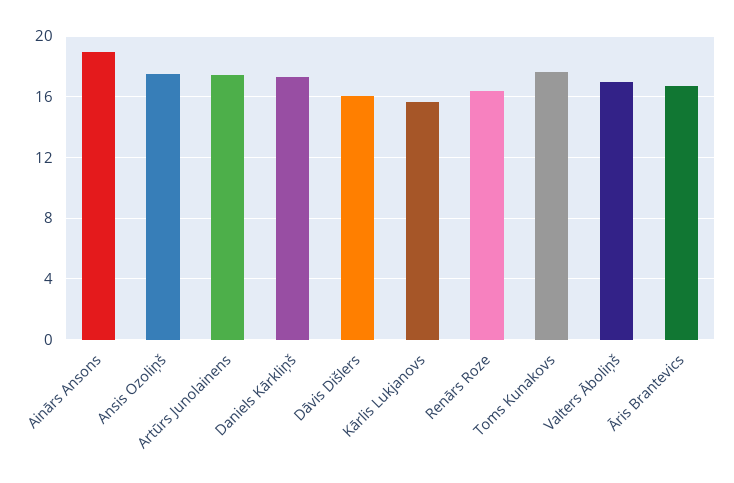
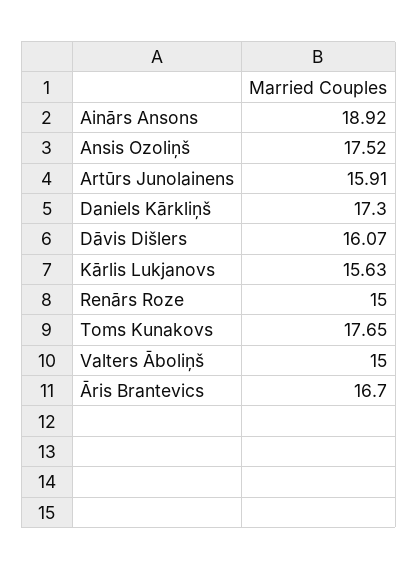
Artūrs Junolainens: 17.5 -> 15.91
Renārs Roze: 16.5 -> 15
Valters Āboliņš: 17 -> 15

